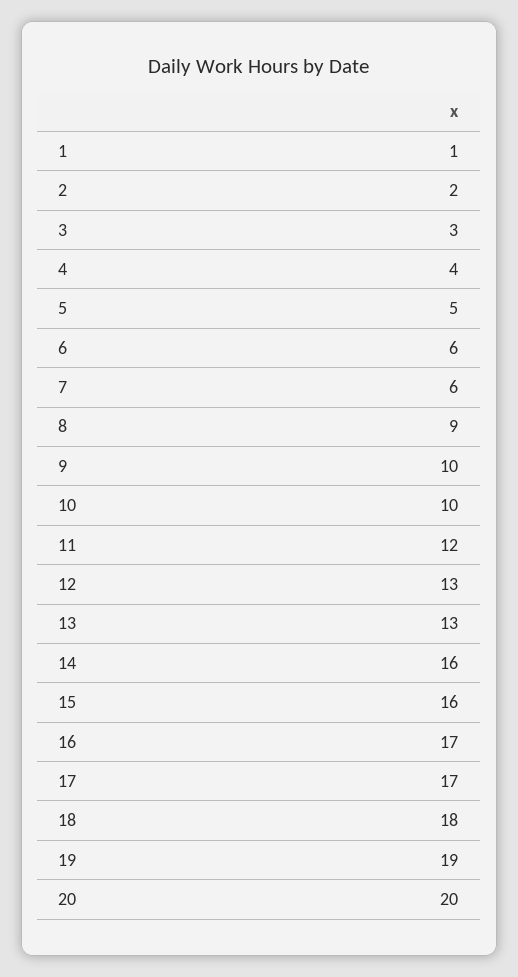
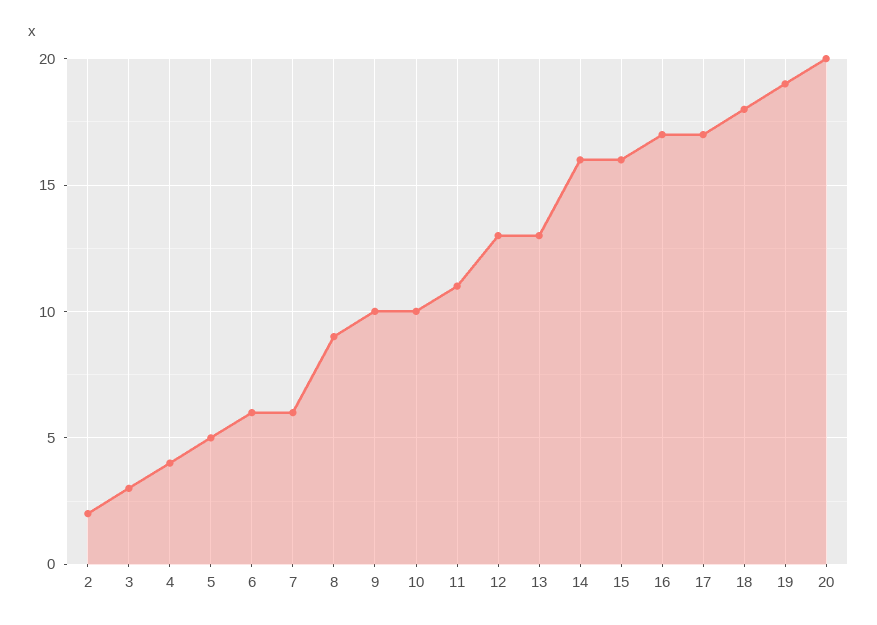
1: 1 -> none
11: 12 -> 11

